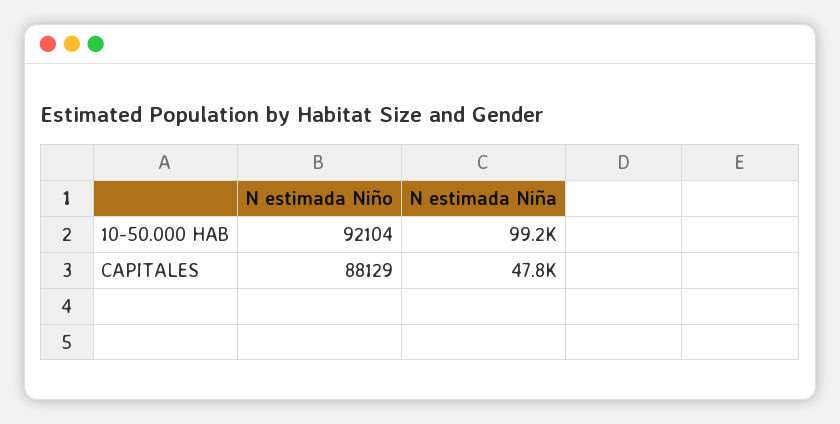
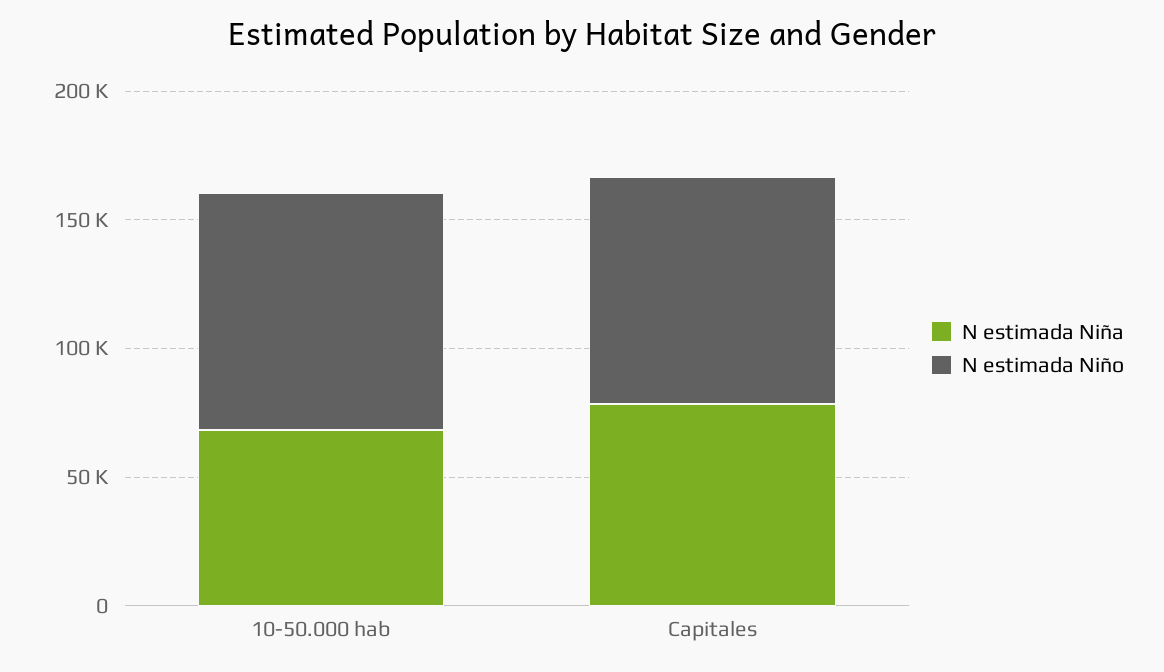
N estimada Niña, 10-50.000 HAB: 99200 -> 70000
N estimada Niña, CAPITALES: 47800 -> 80000

